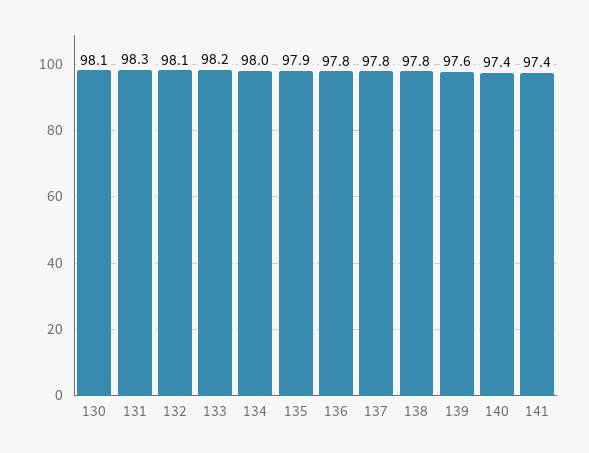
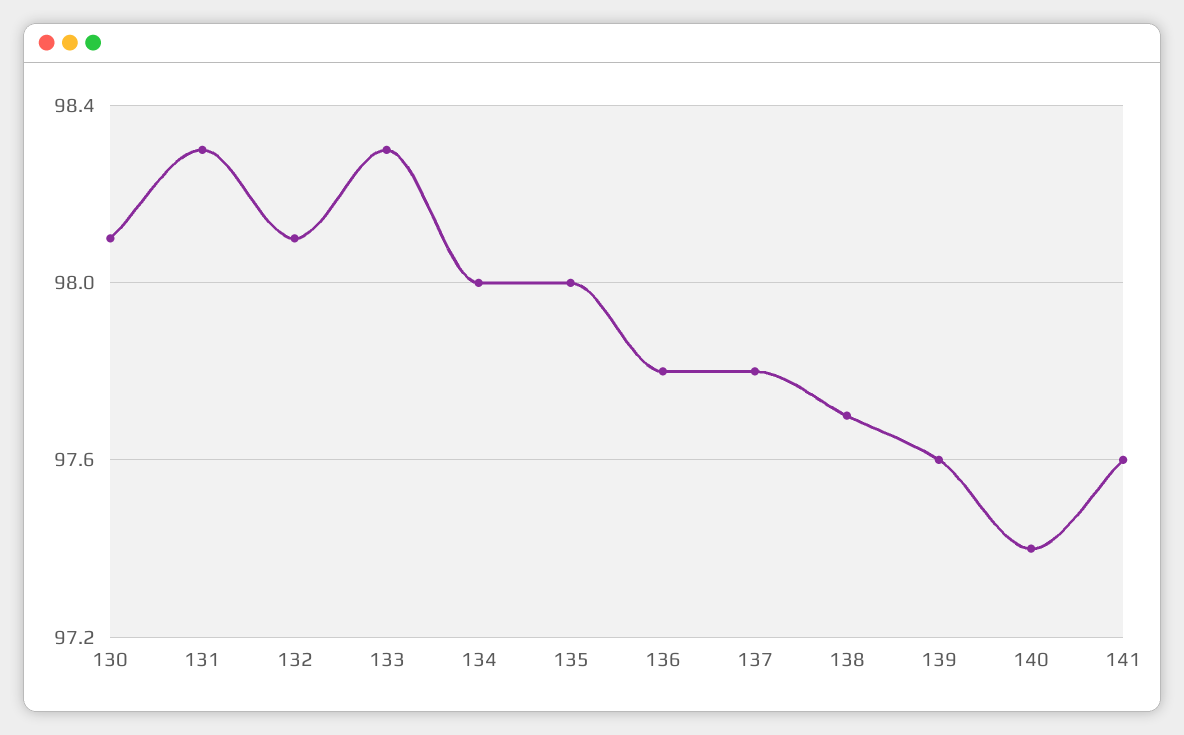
133: 98.2 -> 98.3
135: 97.9 -> 98
138: 97.8 -> 97.7
141: 97.4 -> 97.6

